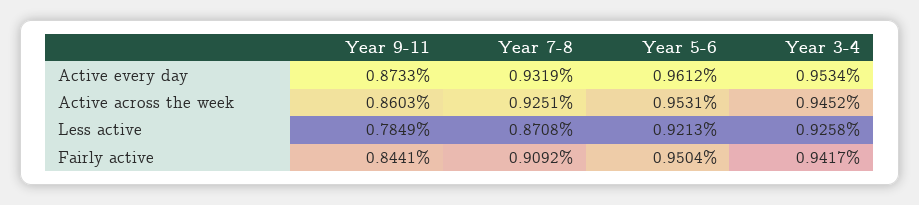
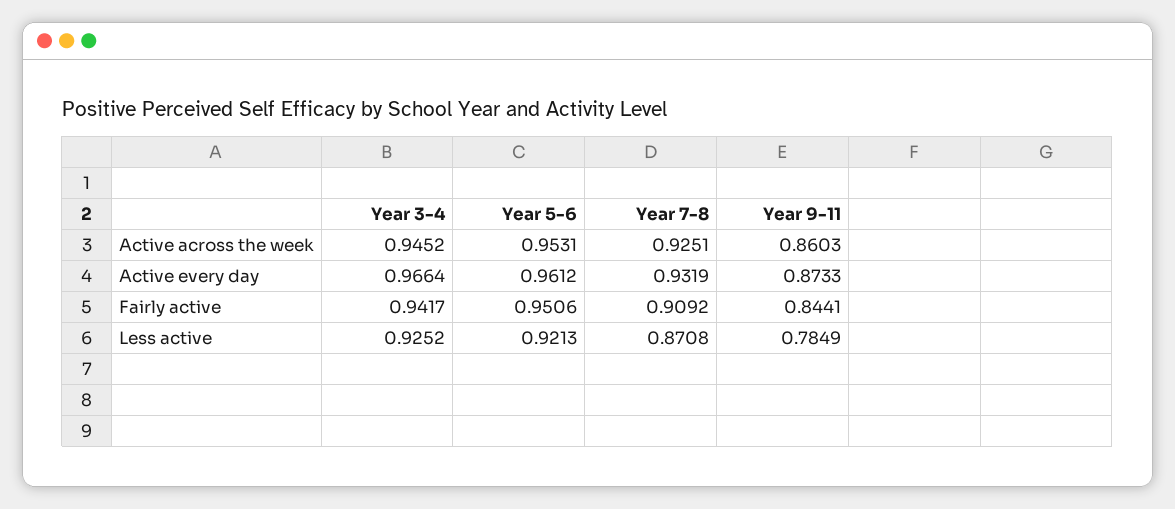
Year 3-4, Active every day: 0.9534 -> 0.9664
Year 3-4, Less active: 0.9258 -> 0.9252
Year 5-6, Fairly active: 0.9504 -> 0.9506

